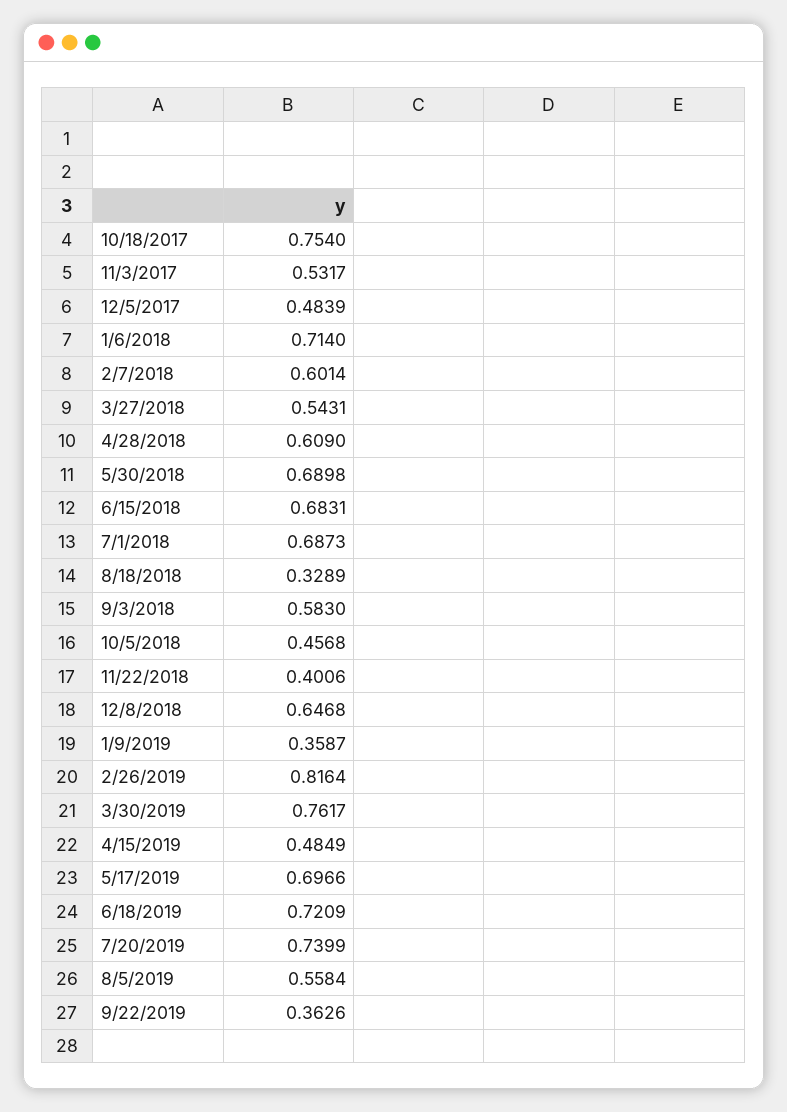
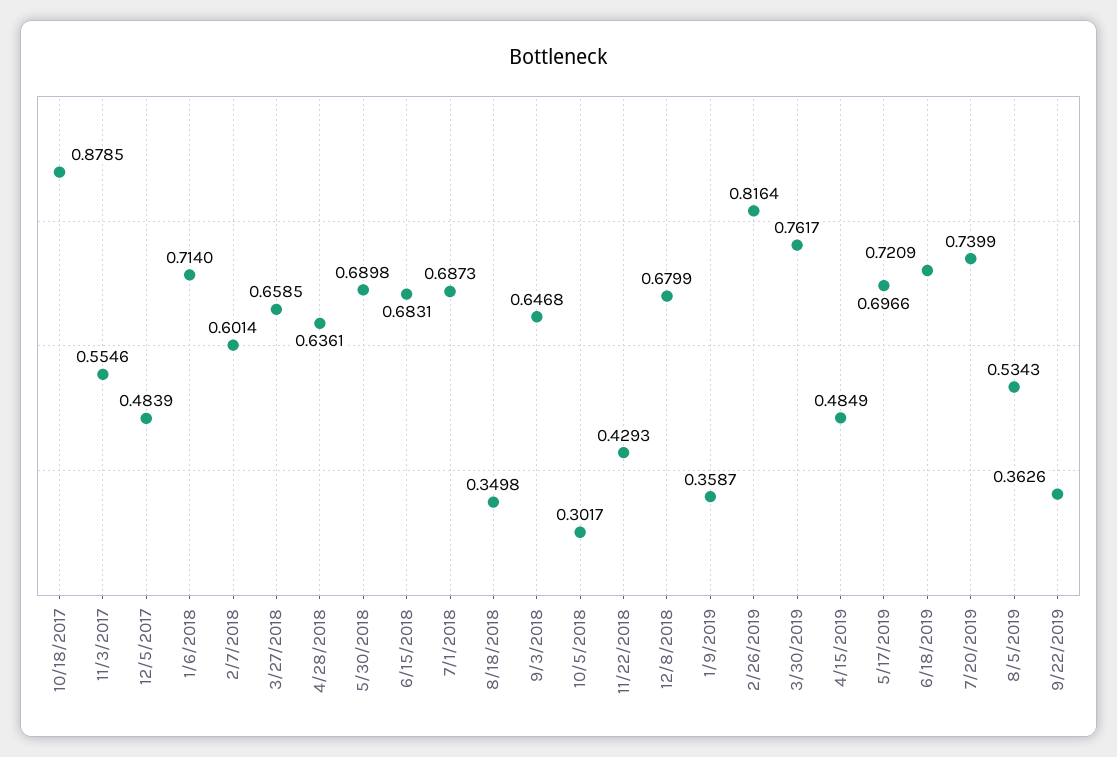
10/18/2017: 0.754 -> 0.8785
11/3/2017: 0.5317 -> 0.5546
3/27/2018: 0.5431 -> 0.6585
4/28/2018: 0.609 -> 0.6361
8/18/2018: 0.3289 -> 0.3498
9/3/2018: 0.583 -> 0.6468
10/5/2018: 0.4568 -> 0.3017
11/22/2018: 0.4006 -> 0.4293
12/8/2018: 0.6468 -> 0.6799
8/5/2019: 0.5584 -> 0.5343

